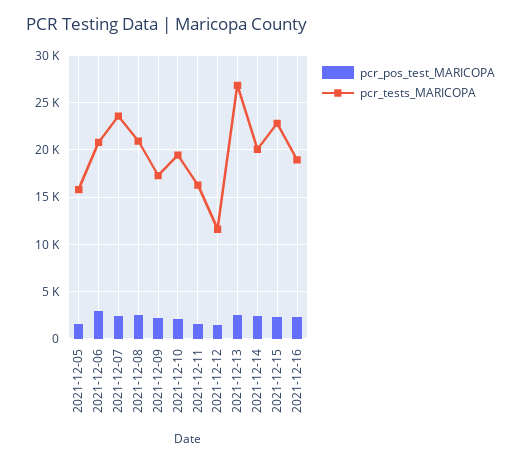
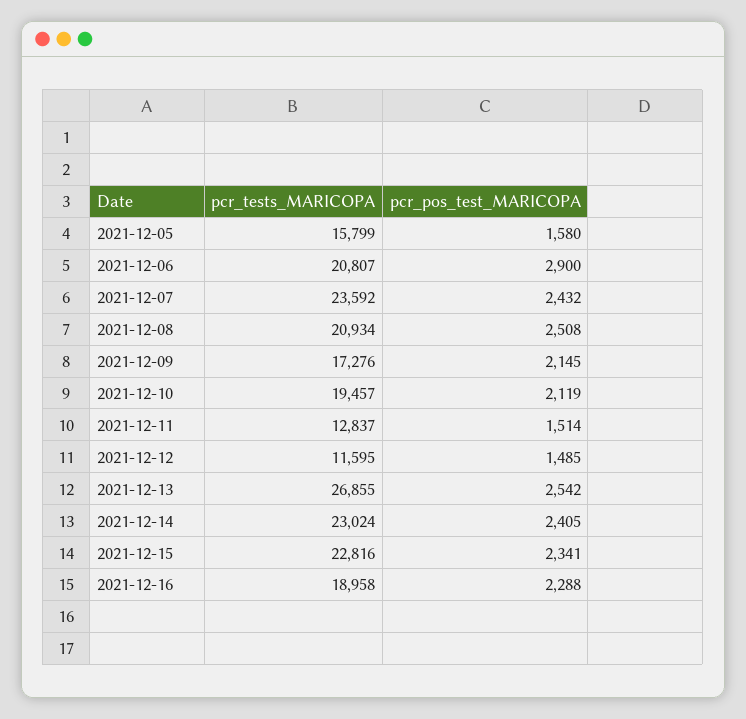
pcr_tests_MARICOPA, 2021-12-11: 16000 -> 12837
pcr_tests_MARICOPA, 2021-12-14: 20000 -> 23024

